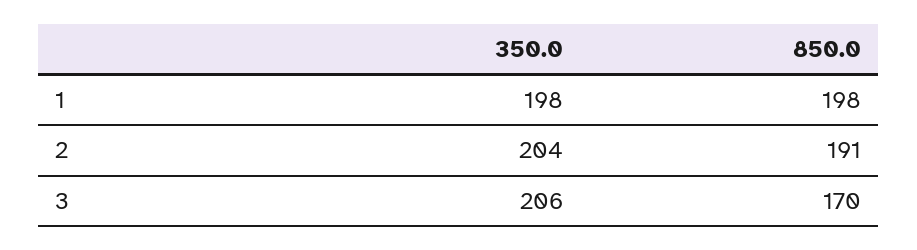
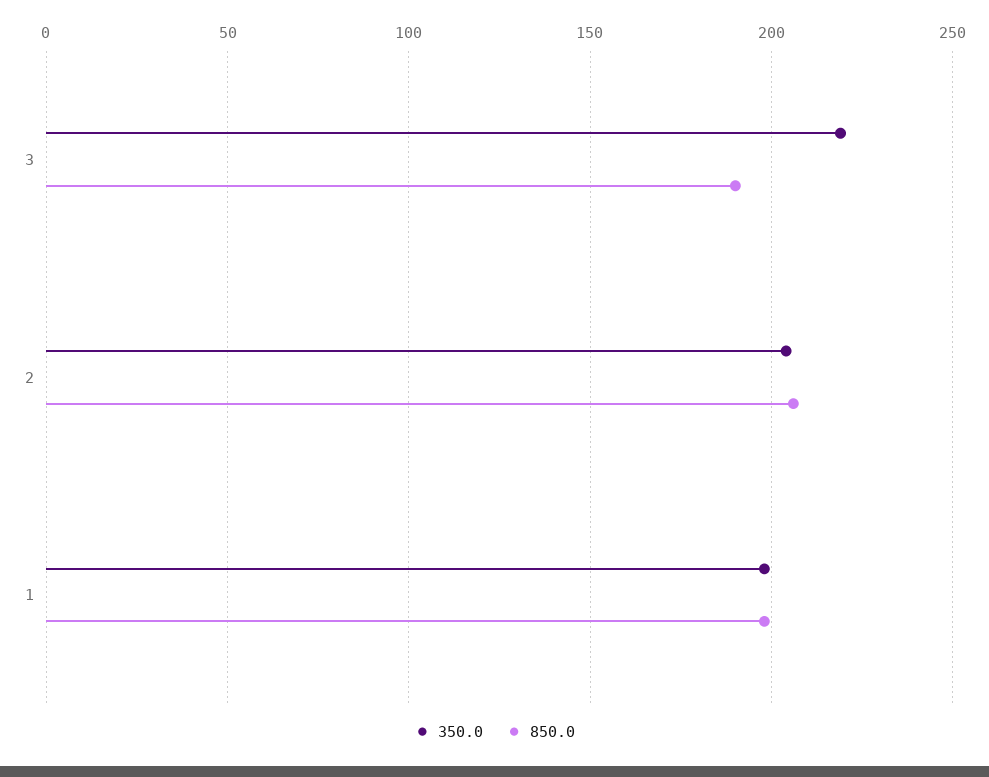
850.0, 2: 191 -> 205
350.0, 3: 206 -> 220
850.0, 3: 170 -> 190

